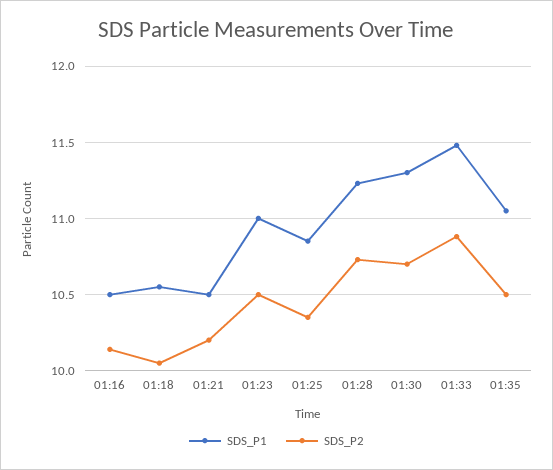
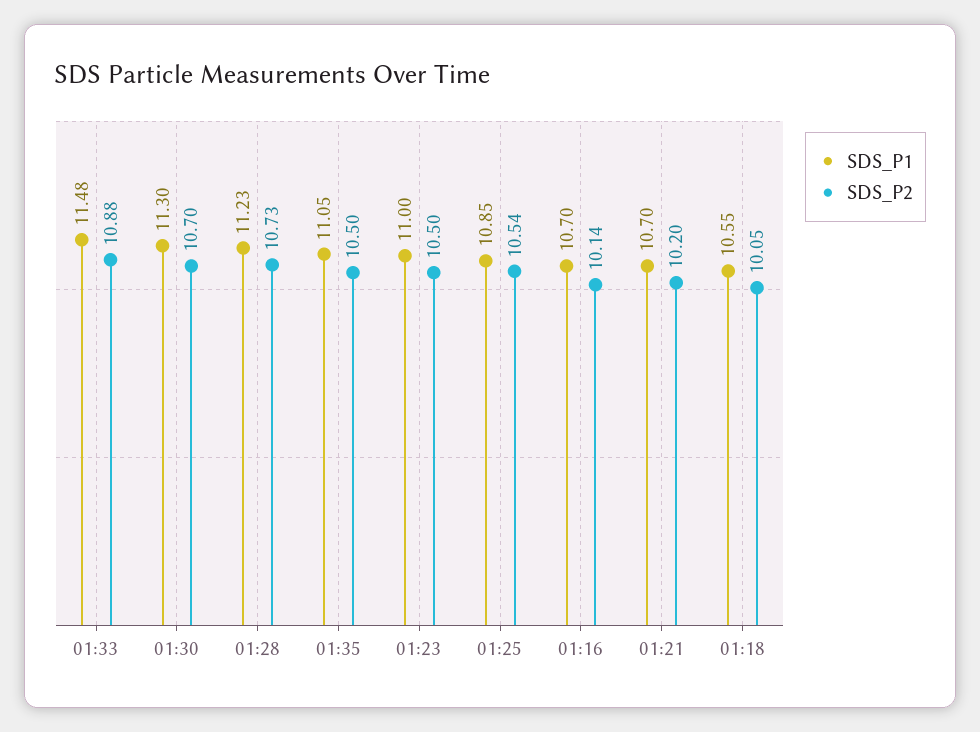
SDS_P1, 01:16: 10.5 -> 10.7
SDS_P1, 01:21: 10.5 -> 10.7
SDS_P2, 01:25: 10.35 -> 10.54

